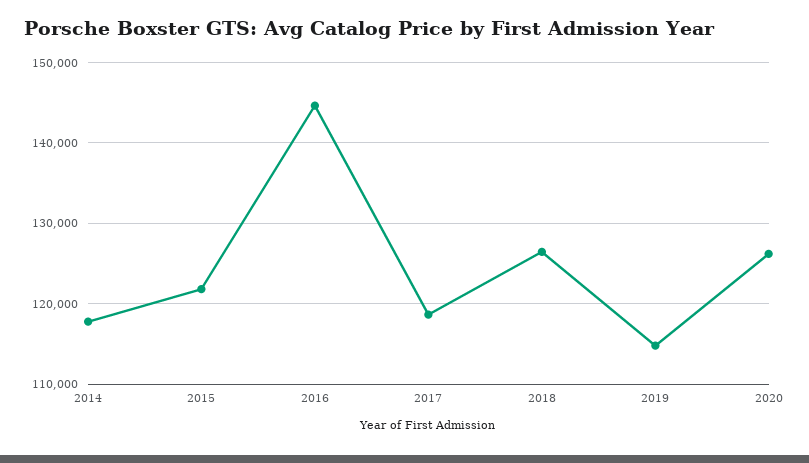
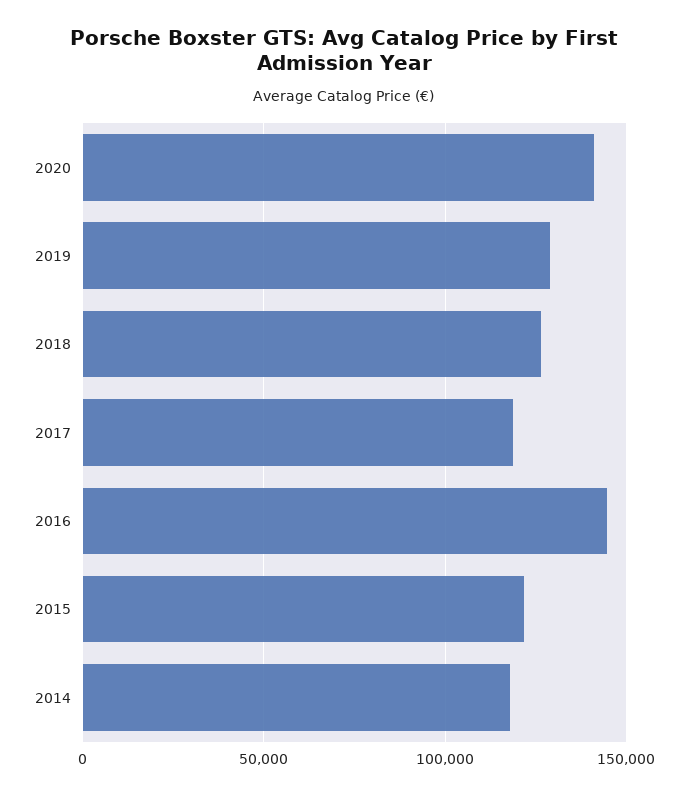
2019: 115000 -> 130000
2020: 126000 -> 140000

